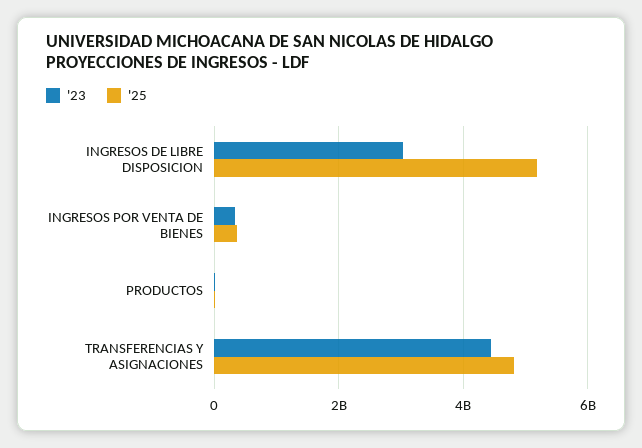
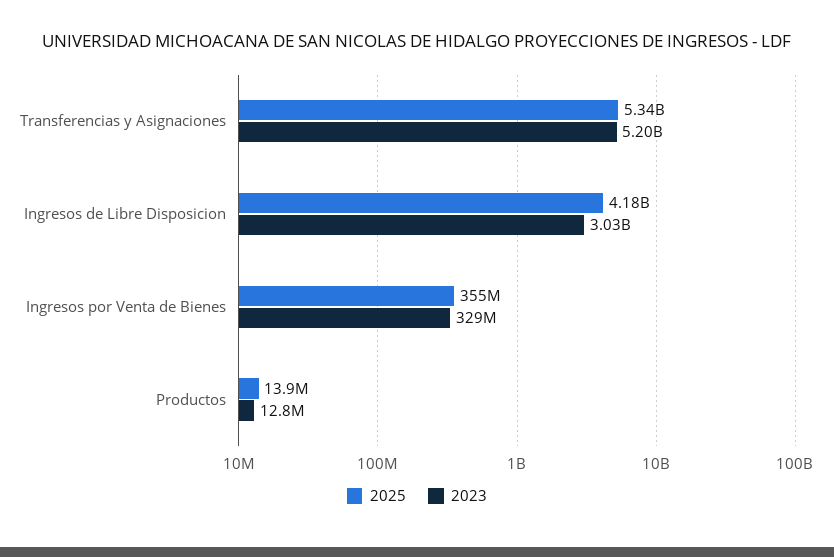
'25, INGRESOS DE LIBRE DISPOSICION: 5200000000 -> 4180000000
'23, TRANSFERENCIAS Y ASIGNACIONES: 4400000000 -> 5200000000
'25, TRANSFERENCIAS Y ASIGNACIONES: 4800000000 -> 5340000000

